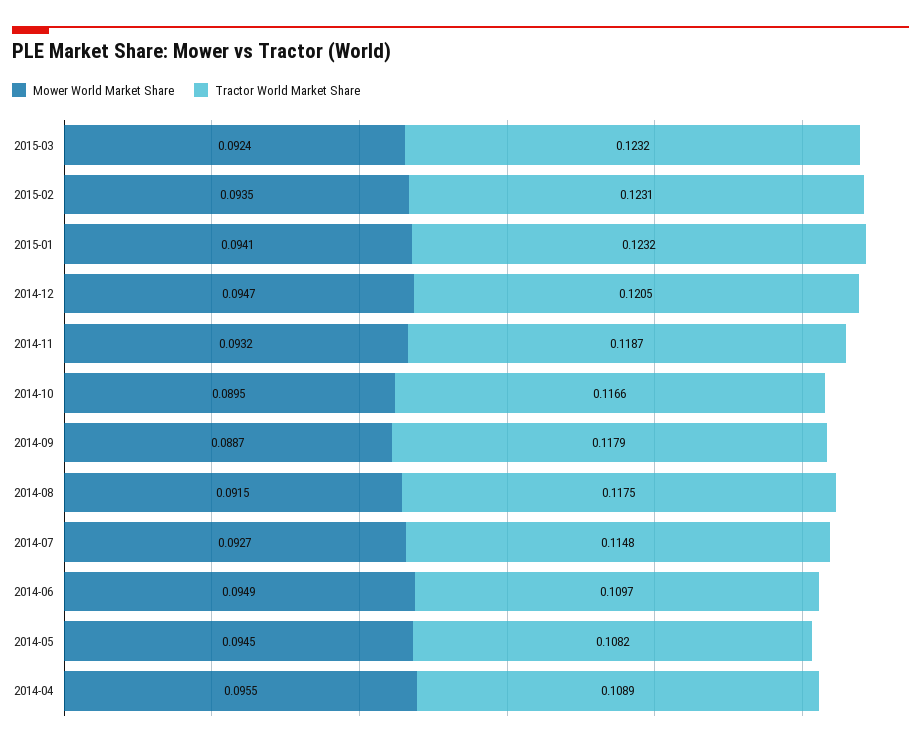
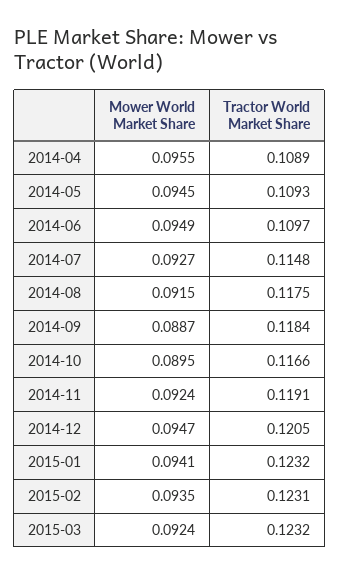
Mower World Market Share, 2014-11: 0.0932 -> 0.0924
Tractor World Market Share, 2014-11: 0.1187 -> 0.1191
Tractor World Market Share, 2014-09: 0.1179 -> 0.1184
Tractor World Market Share, 2014-05: 0.1082 -> 0.1093

